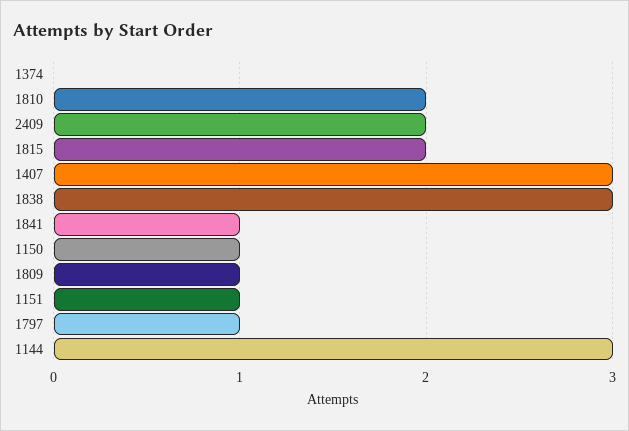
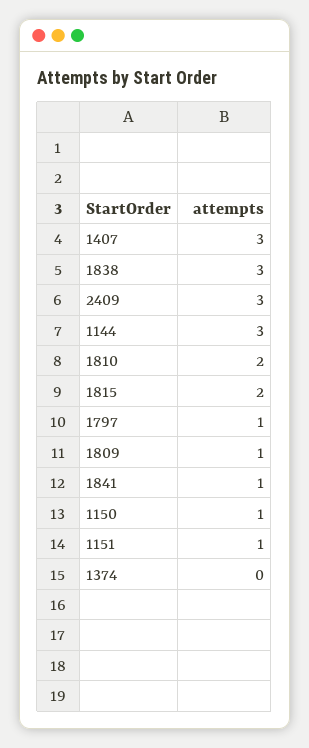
2409: 2 -> 3

